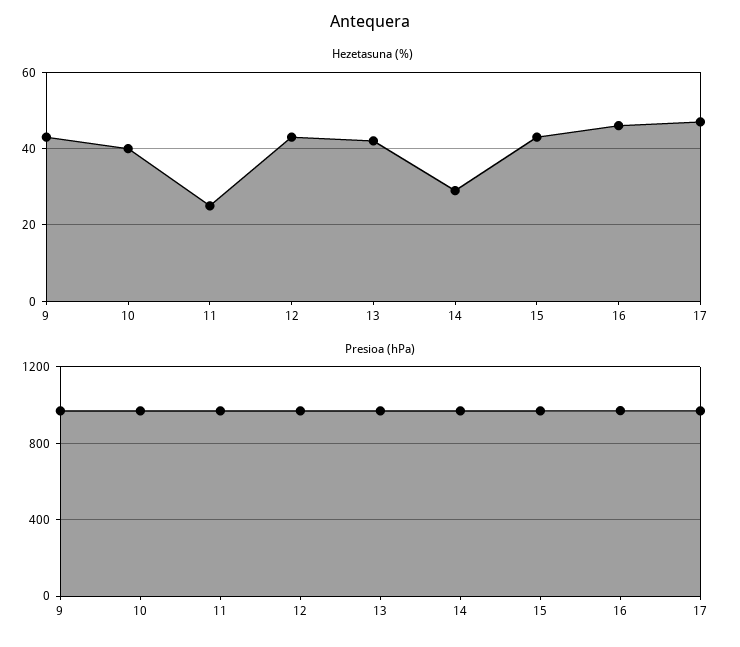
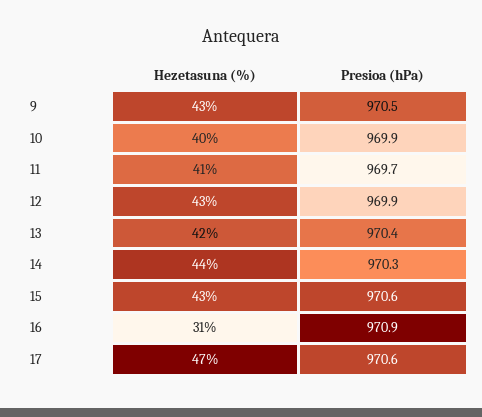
Hezetasuna (%), 11: 25 -> 41
Hezetasuna (%), 14: 30 -> 44
Hezetasuna (%), 16: 45 -> 31

